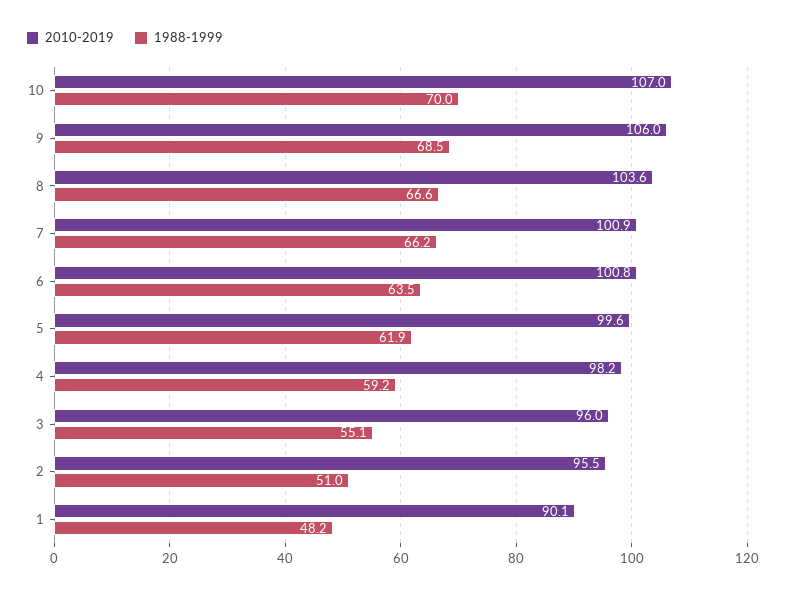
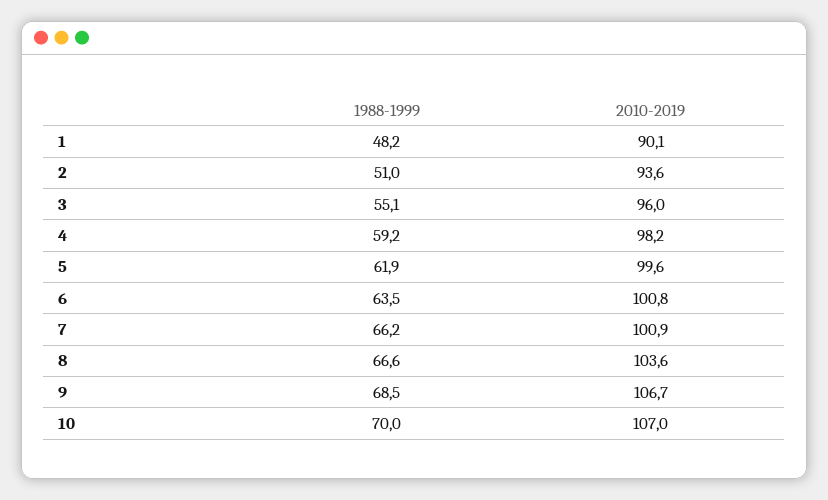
2010-2019, 9: 106 -> 106.7
2010-2019, 2: 95.5 -> 93.6

